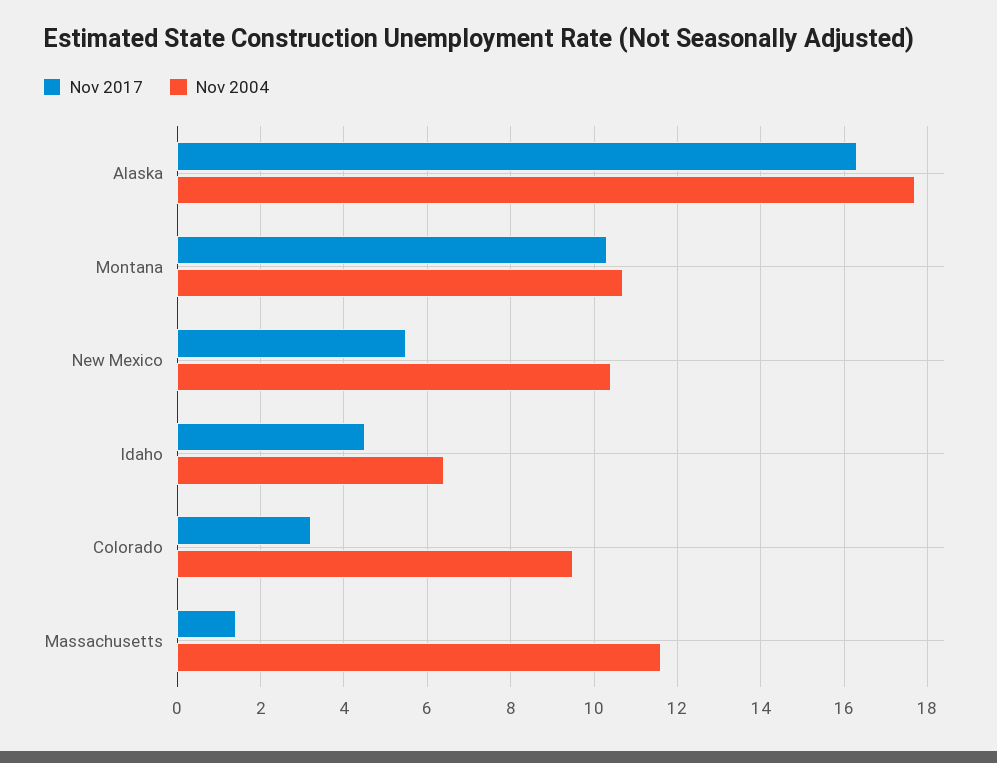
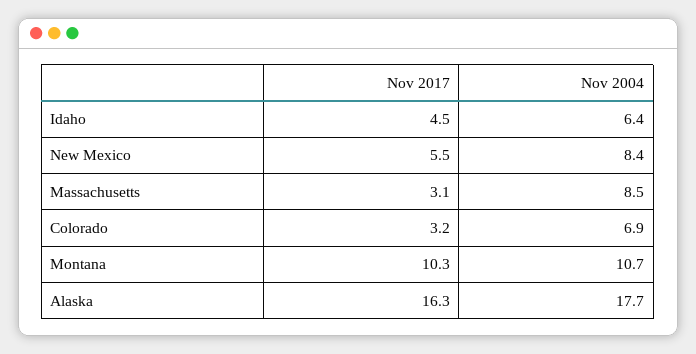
Nov 2004, New Mexico: 10.5 -> 8.4
Nov 2004, Colorado: 9.5 -> 6.9
Nov 2017, Massachusetts: 1.5 -> 3.1
Nov 2004, Massachusetts: 11.5 -> 8.5

